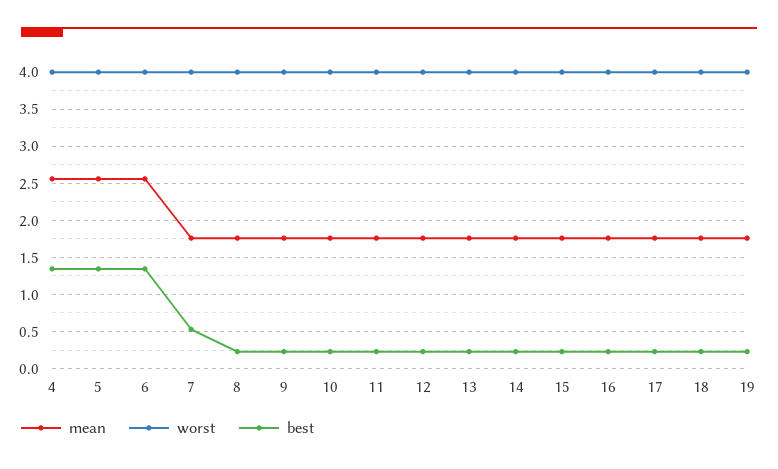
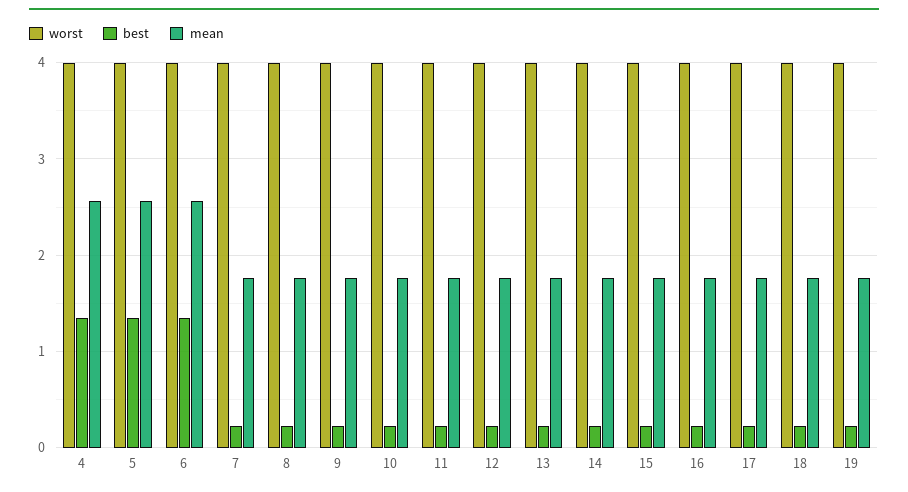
best, 7: 0.5 -> 0.2

